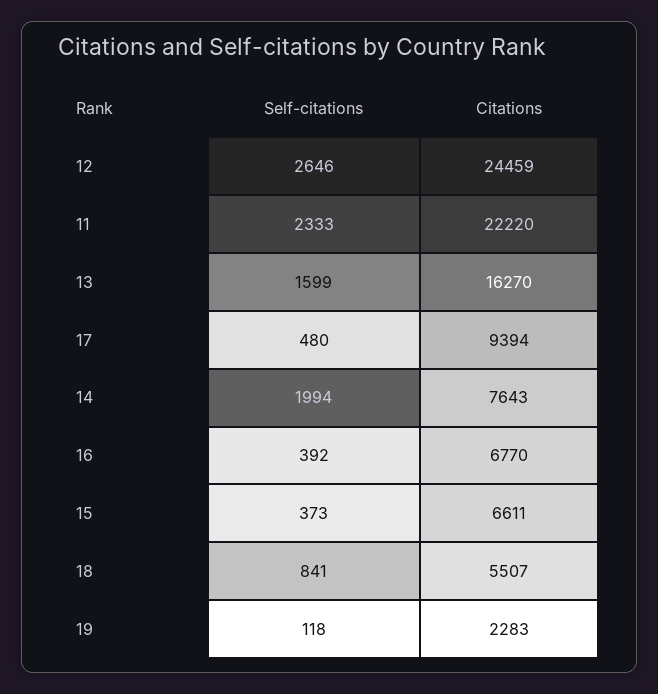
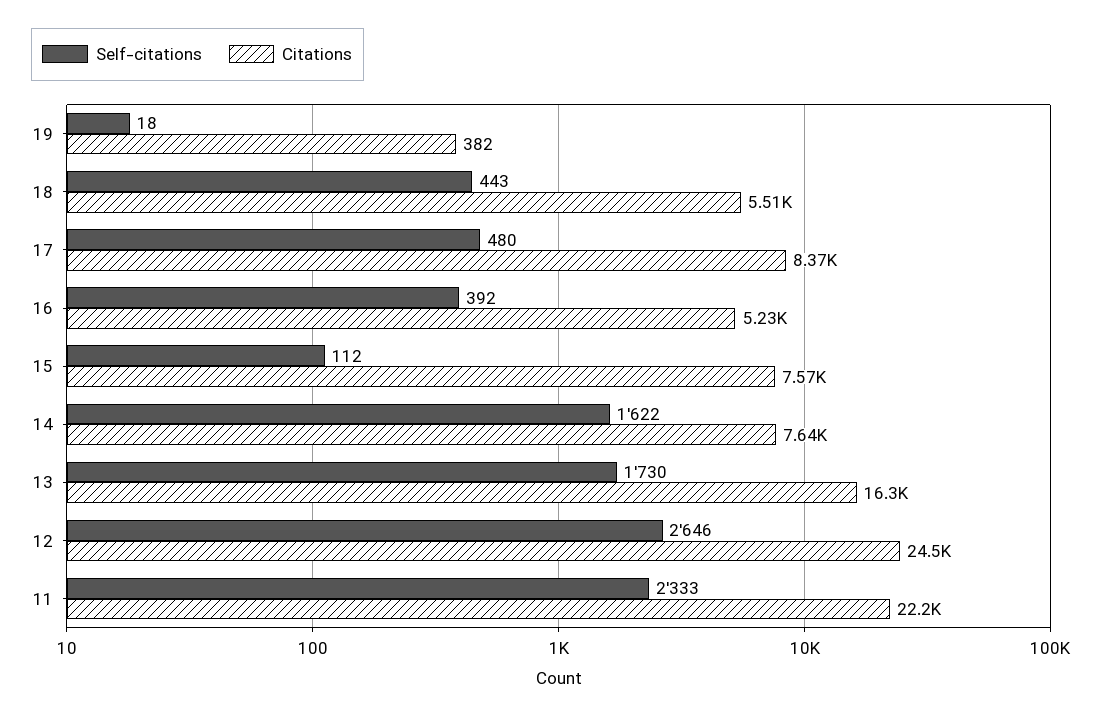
Self-citations, 13: 1599 -> 1730
Citations, 17: 9394 -> 8370
Self-citations, 14: 1994 -> 1622
Citations, 16: 6770 -> 5230
Self-citations, 15: 373 -> 112
Citations, 15: 6611 -> 7570
Self-citations, 18: 841 -> 443
Self-citations, 19: 118 -> 18
Citations, 19: 2283 -> 382

